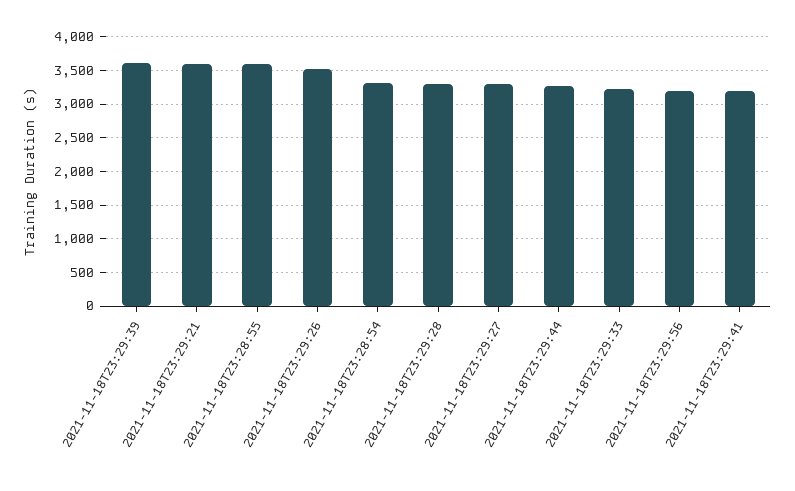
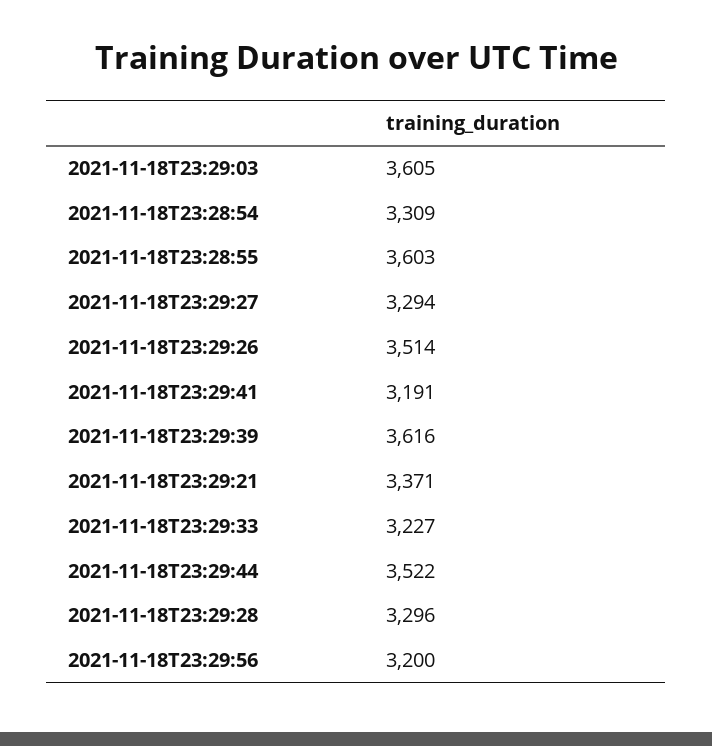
2021-11-18T23:29:21: 3600 -> 3371
2021-11-18T23:29:44: 3300 -> 3522
2021-11-18T23:29:03: none -> 3605

